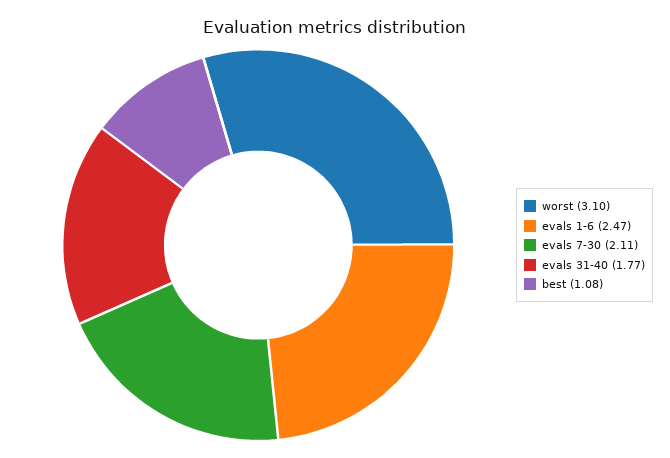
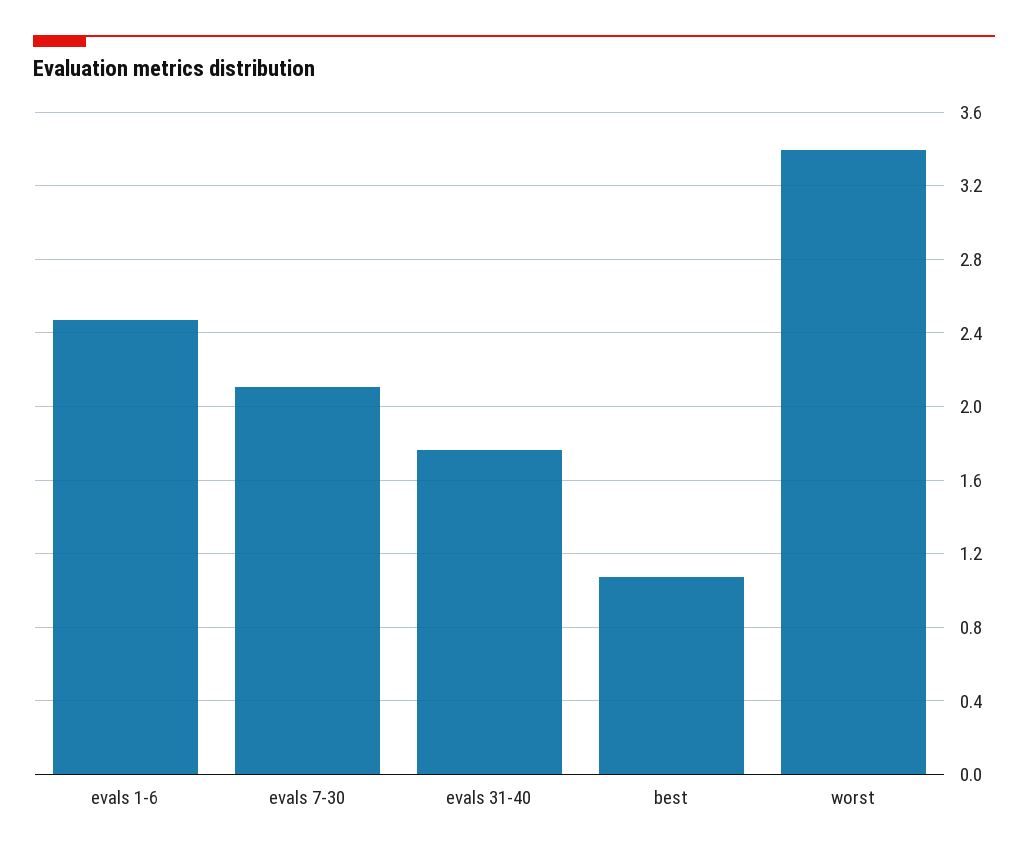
worst: 3.1 -> 3.4

